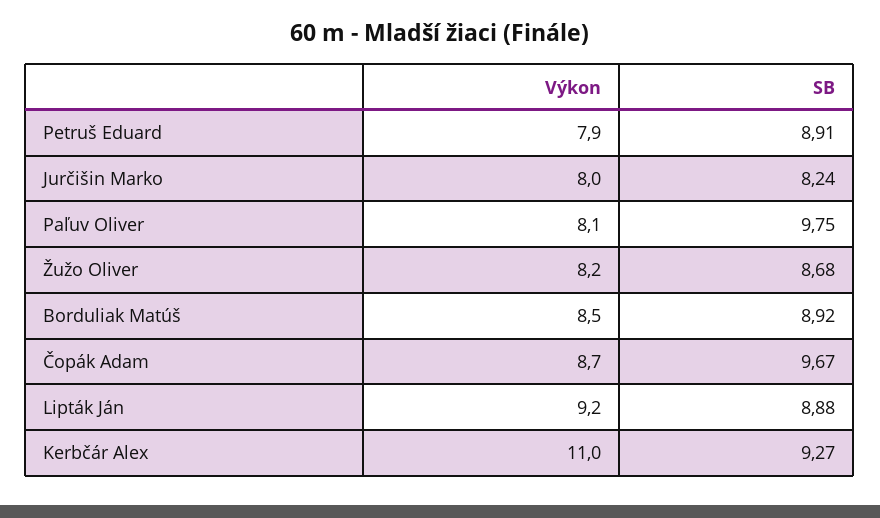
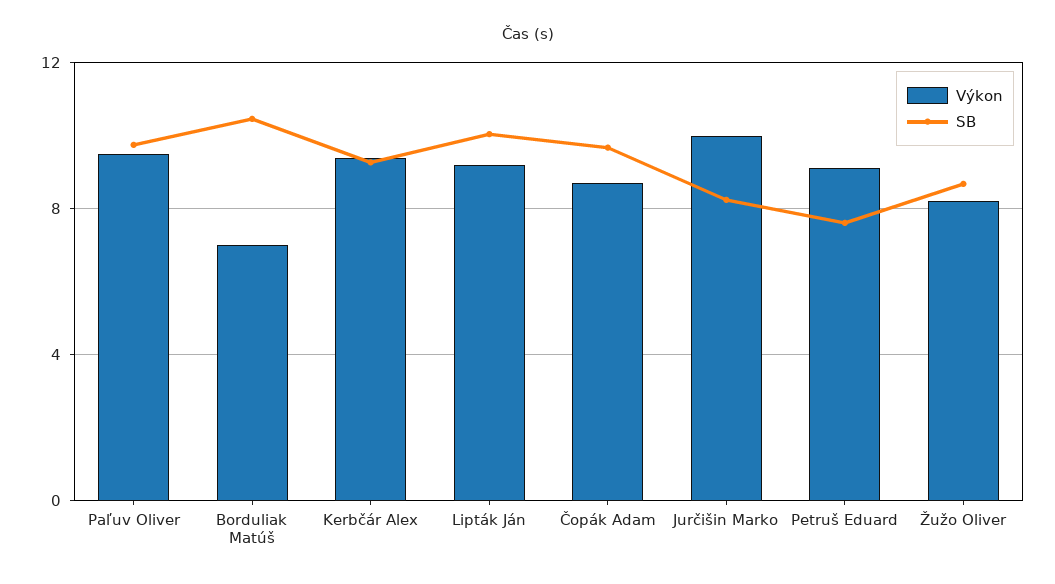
Výkon, Petruš Eduard: 7.9 -> 9
SB, Petruš Eduard: 8.91 -> 7.5
Výkon, Jurčišin Marko: 8 -> 10
Výkon, Paľuv Oliver: 8.1 -> 9.5
Výkon, Borduliak Matúš: 8.5 -> 7
SB, Borduliak Matúš: 8.92 -> 10.5
SB, Lipták Ján: 8.88 -> 10
Výkon, Kerbčár Alex: 11 -> 9.5

